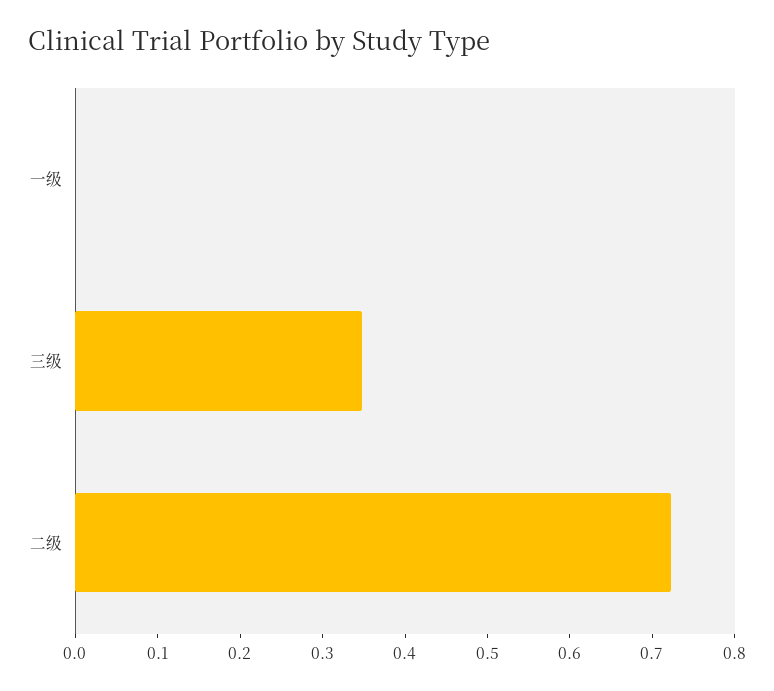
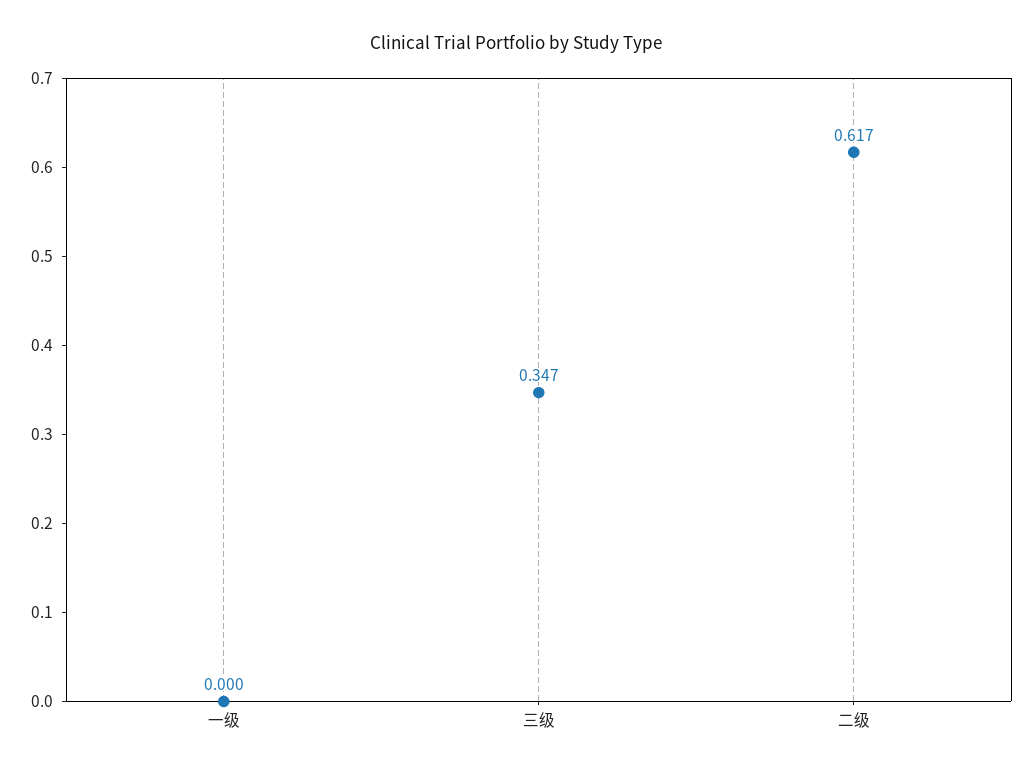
二级: 0.72 -> 0.617

